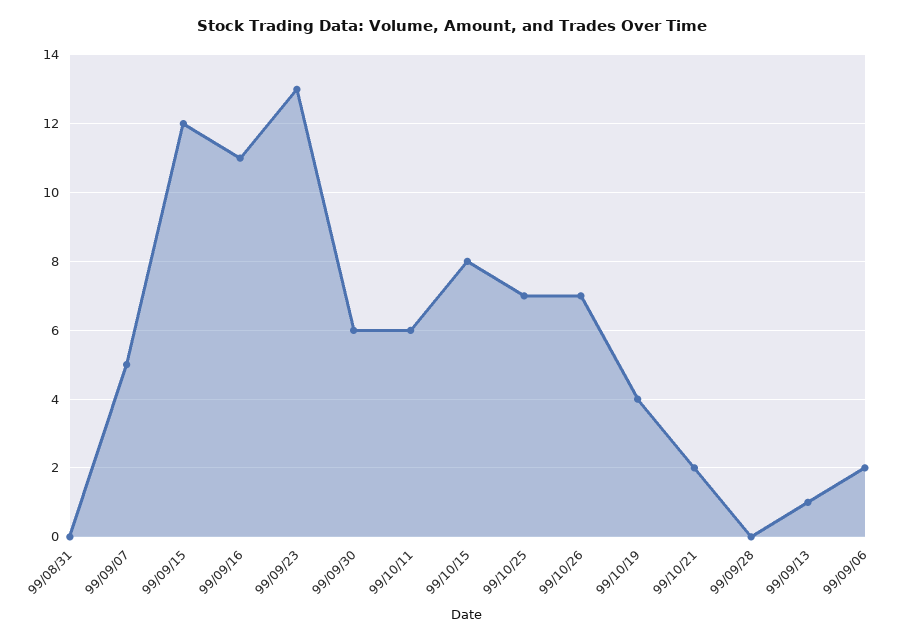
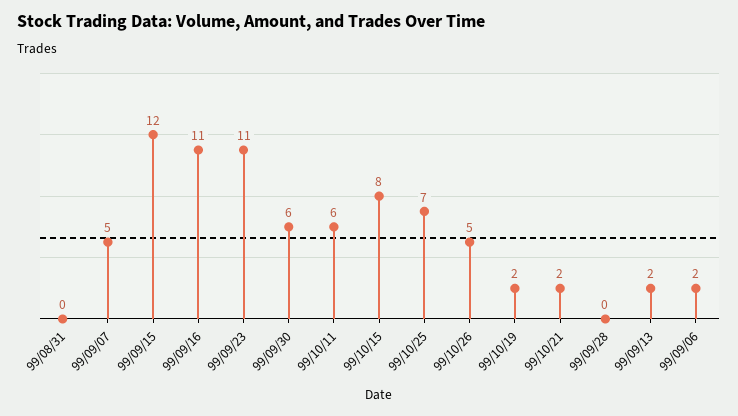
99/09/23: 13 -> 11
99/10/26: 7 -> 5
99/10/19: 4 -> 2
99/09/13: 1 -> 2

